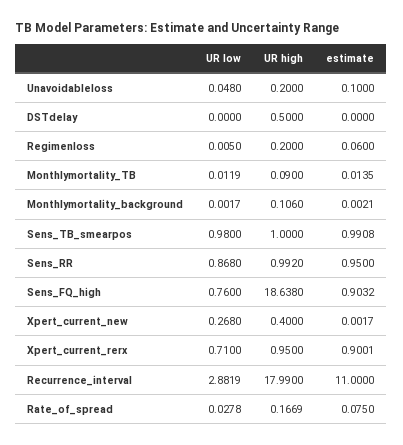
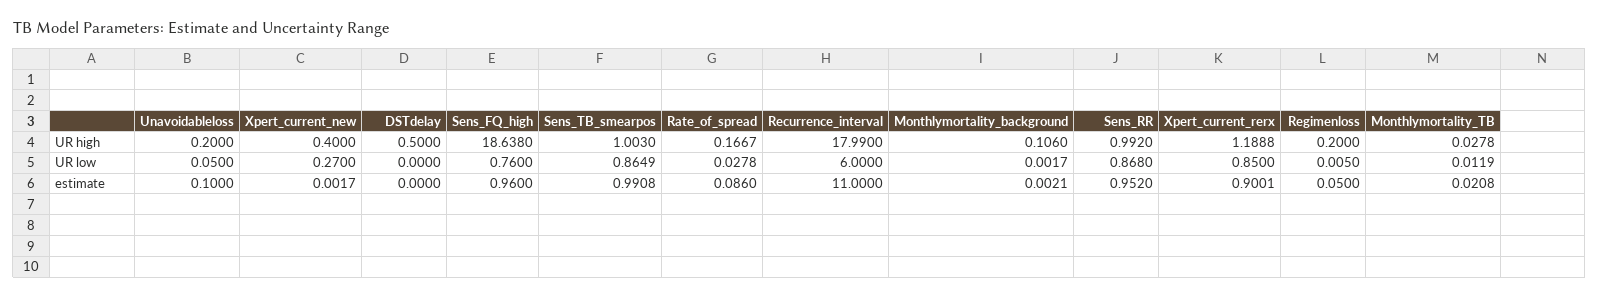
UR low, Unavoidableloss: 0.048 -> 0.05
estimate, Regimenloss: 0.06 -> 0.05
UR high, Monthlymortality_TB: 0.09 -> 0.0278
estimate, Monthlymortality_TB: 0.0135 -> 0.0208
UR low, Sens_TB_smearpos: 0.98 -> 0.8649
UR high, Sens_TB_smearpos: 1 -> 1.003
estimate, Sens_RR: 0.95 -> 0.952
estimate, Sens_FQ_high: 0.9032 -> 0.96
UR low, Xpert_current_new: 0.268 -> 0.27
UR low, Xpert_current_rerx: 0.71 -> 0.85
UR high, Xpert_current_rerx: 0.95 -> 1.1888
UR low, Recurrence_interval: 2.8819 -> 6
UR high, Rate_of_spread: 0.1669 -> 0.1667
estimate, Rate_of_spread: 0.075 -> 0.086

